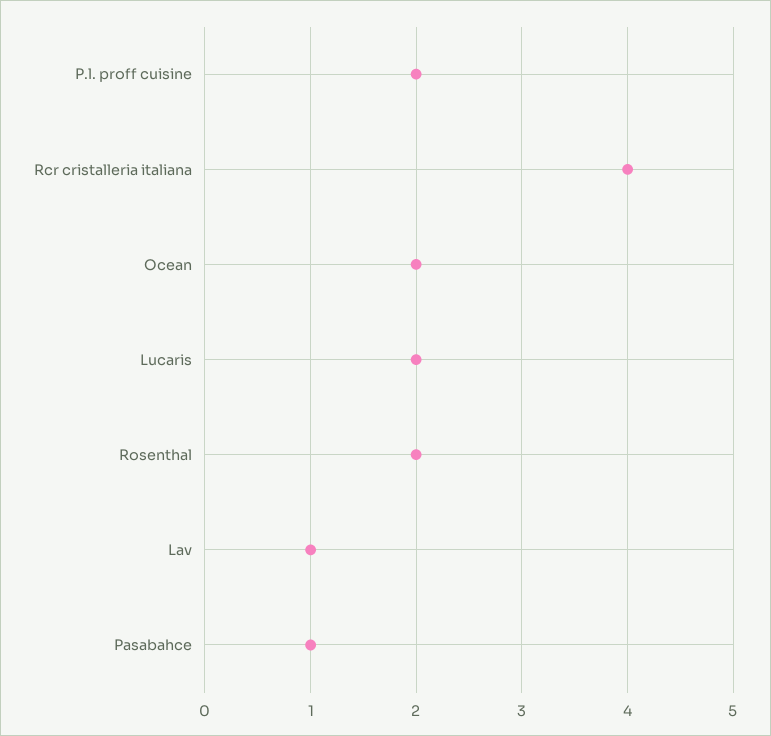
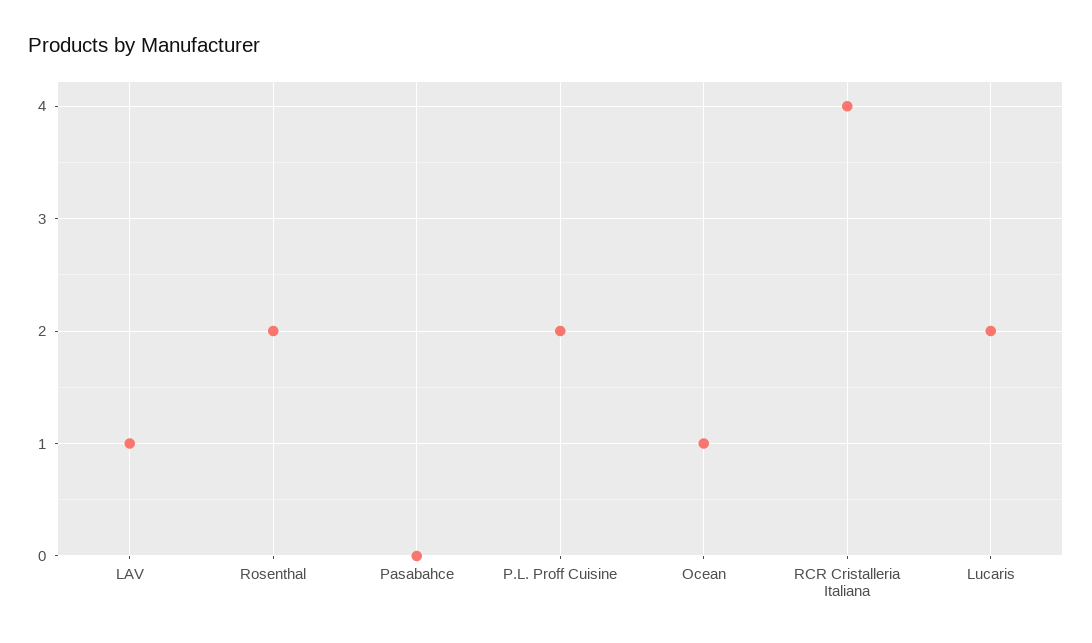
Ocean: 2 -> 1
Pasabahce: 1 -> 0

